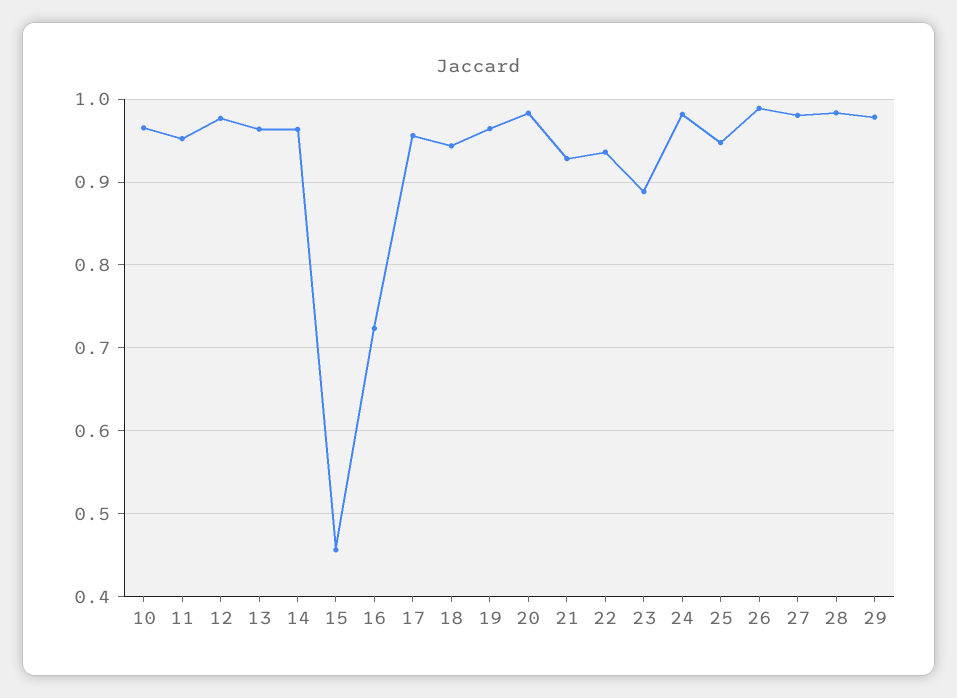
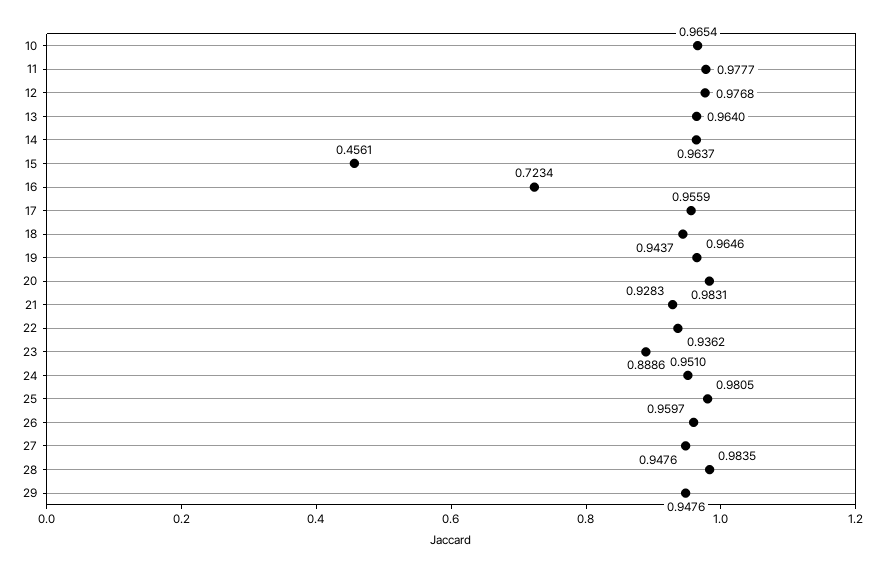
11: 0.95 -> 0.9777
24: 0.98 -> 0.951
25: 0.95 -> 0.9805
26: 0.99 -> 0.9597
27: 0.98 -> 0.9476
29: 0.98 -> 0.9476

